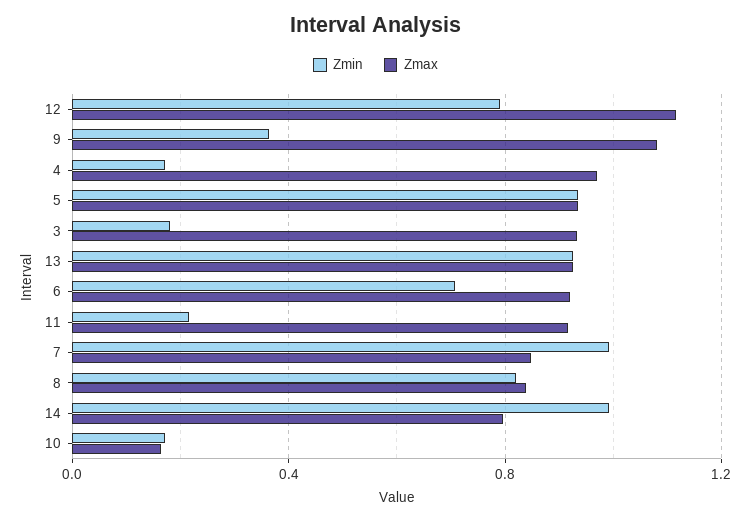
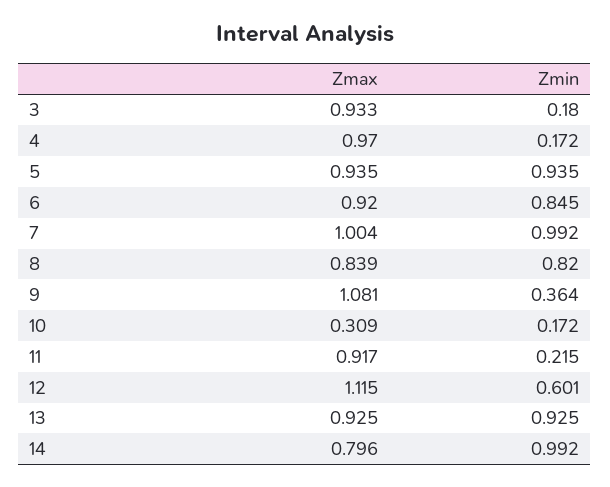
Zmin, 12: 0.8 -> 0.601
Zmin, 6: 0.7 -> 0.845
Zmax, 7: 0.85 -> 1.004
Zmax, 10: 0.15 -> 0.309

